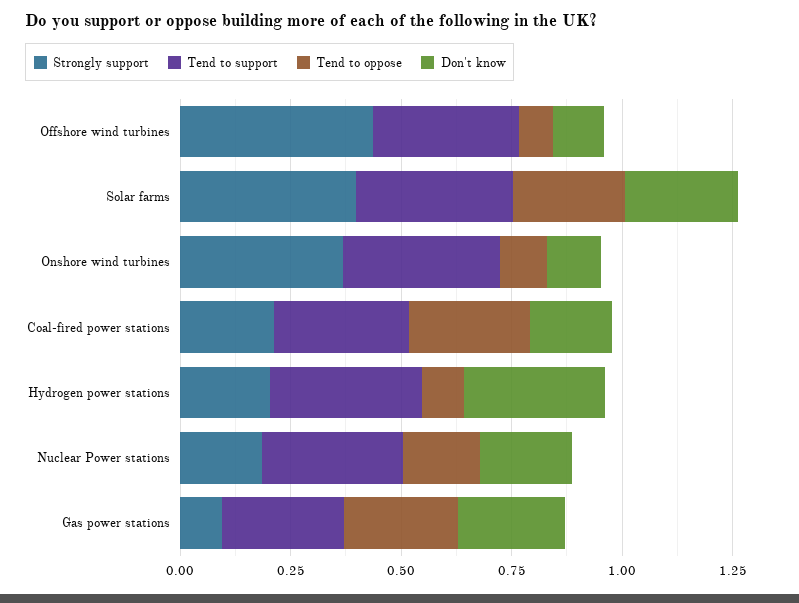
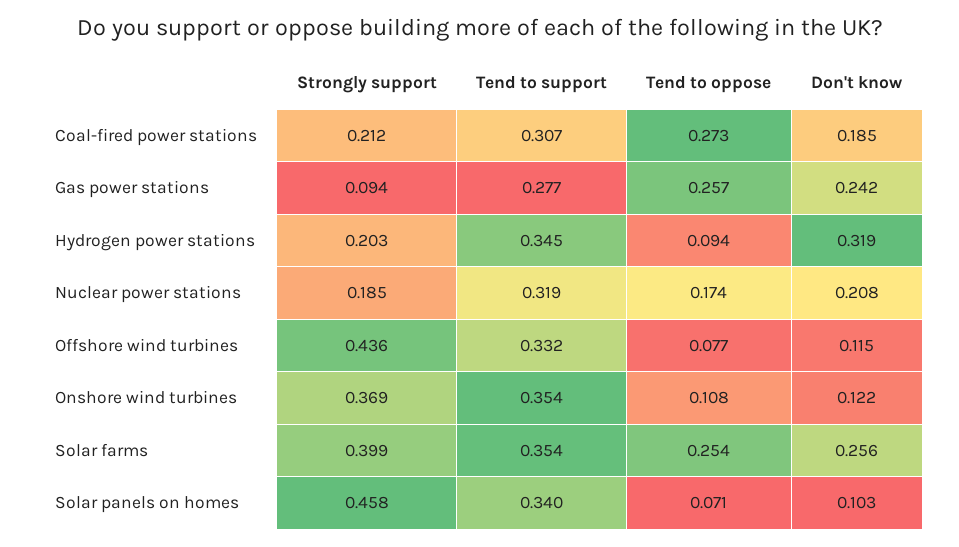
Strongly support, Solar panels on homes: none -> 0.458
Tend to support, Solar panels on homes: none -> 0.34
Tend to oppose, Solar panels on homes: none -> 0.071
Don't know, Solar panels on homes: none -> 0.103

